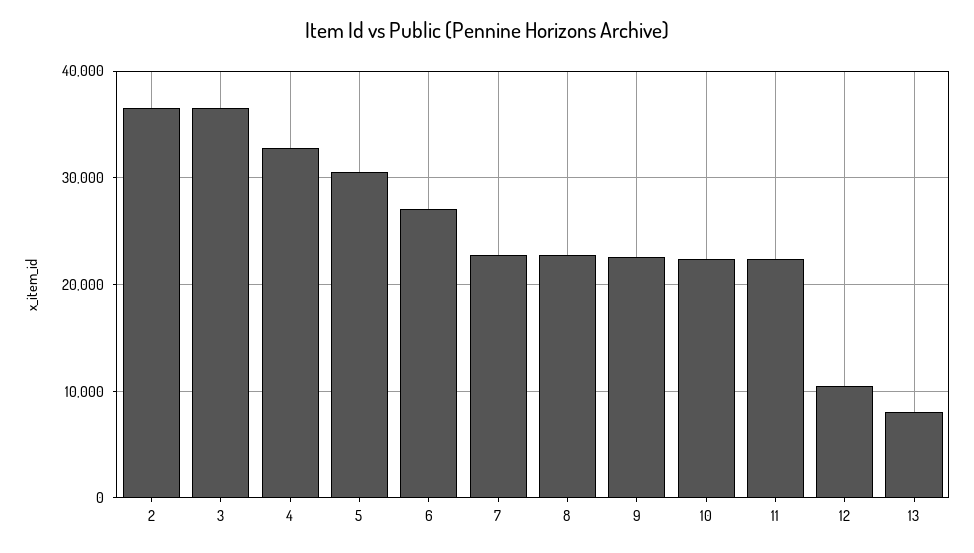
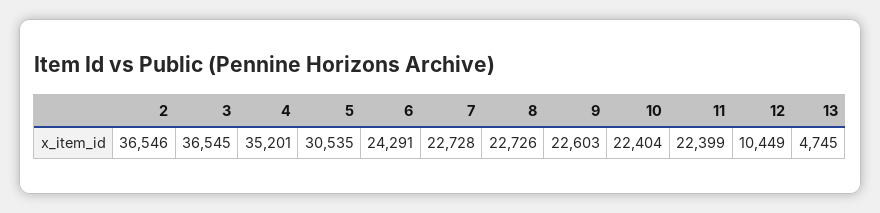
4: 33000 -> 35201
6: 27000 -> 24291
13: 8000 -> 4745

